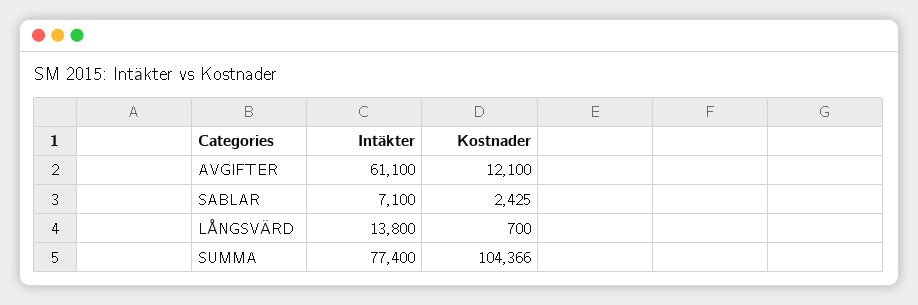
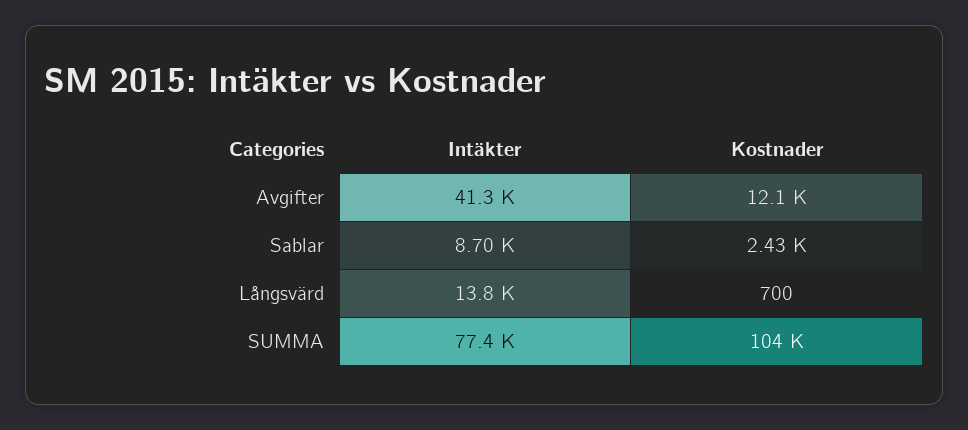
Intäkter, AVGIFTER: 61100 -> 41300
Intäkter, SABLAR: 7100 -> 8700

